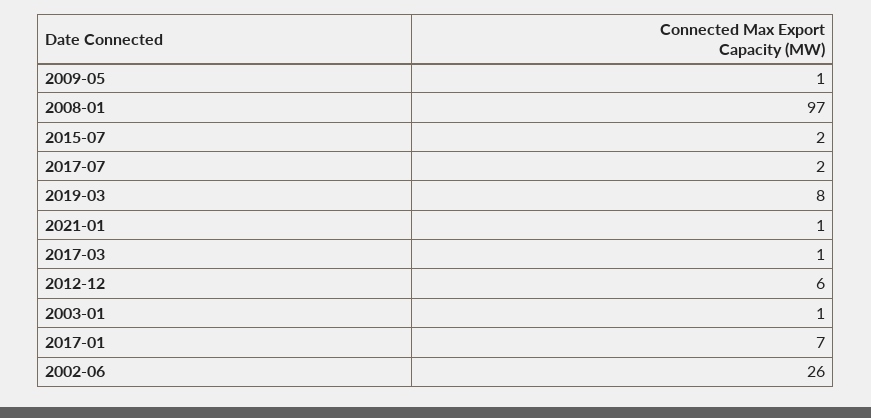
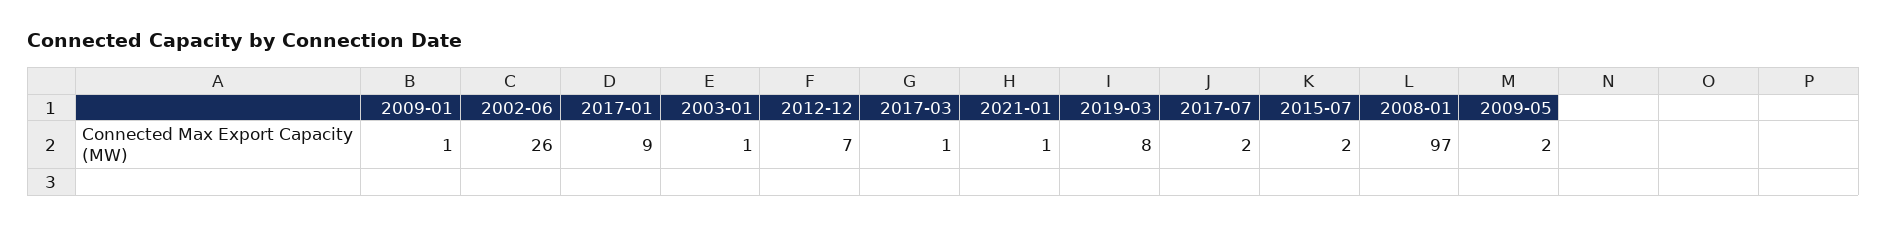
2009-05: 1 -> 2
2012-12: 6 -> 7
2017-01: 7 -> 9
2009-01: none -> 1

